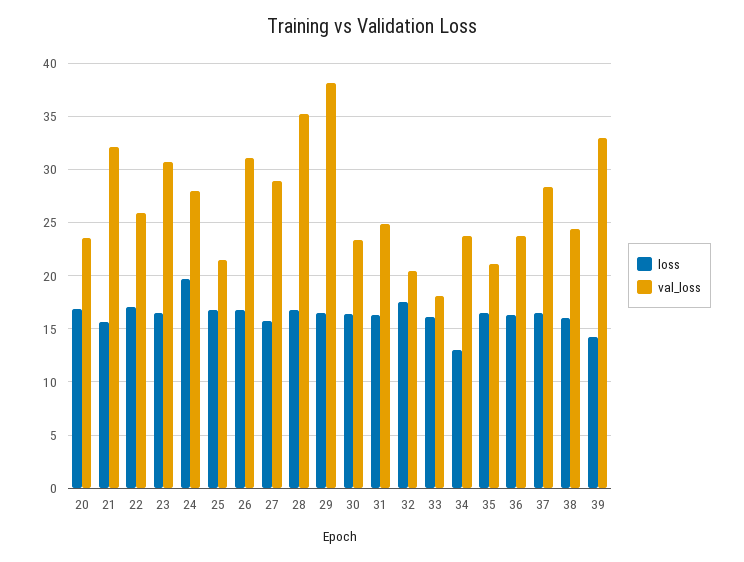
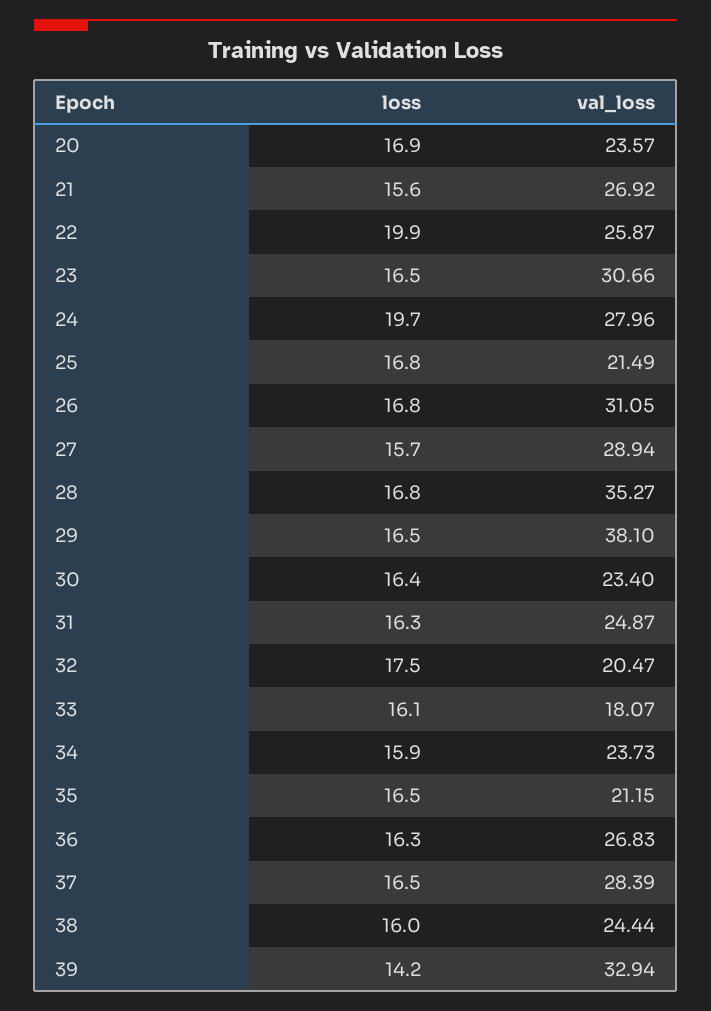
val_loss, 21: 32 -> 26.92
loss, 22: 17 -> 19.9
loss, 34: 13 -> 15.9
val_loss, 36: 24 -> 26.83

